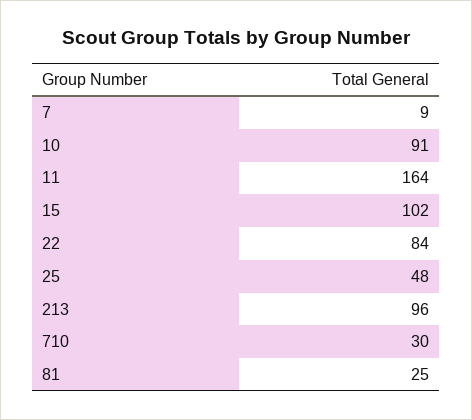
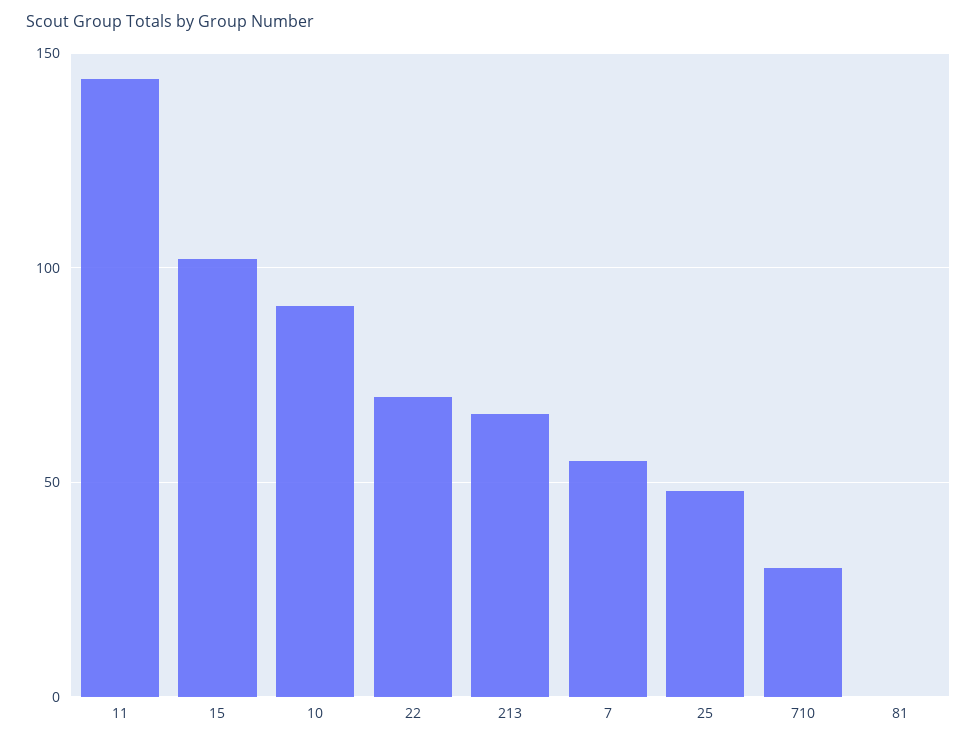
7: 9 -> 55
11: 164 -> 145
22: 84 -> 70
213: 96 -> 65
81: 25 -> 0

